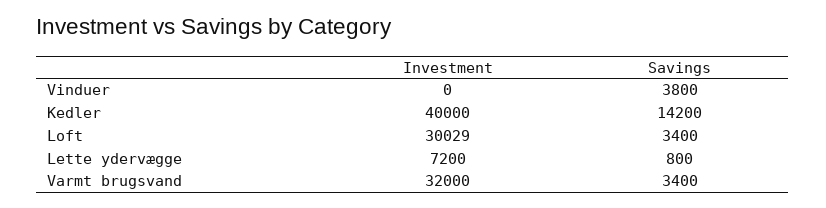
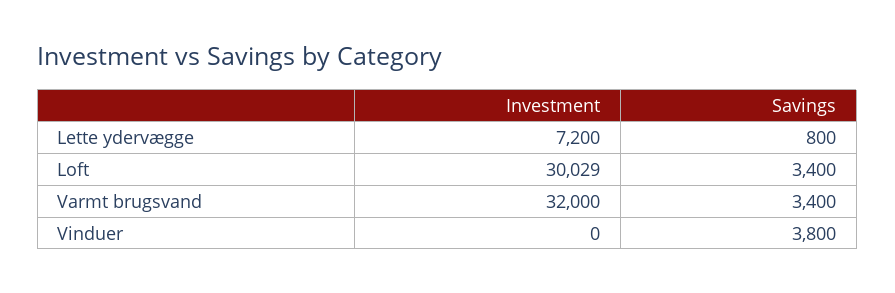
Investment, Kedler: 40000 -> none
Savings, Kedler: 14200 -> none

